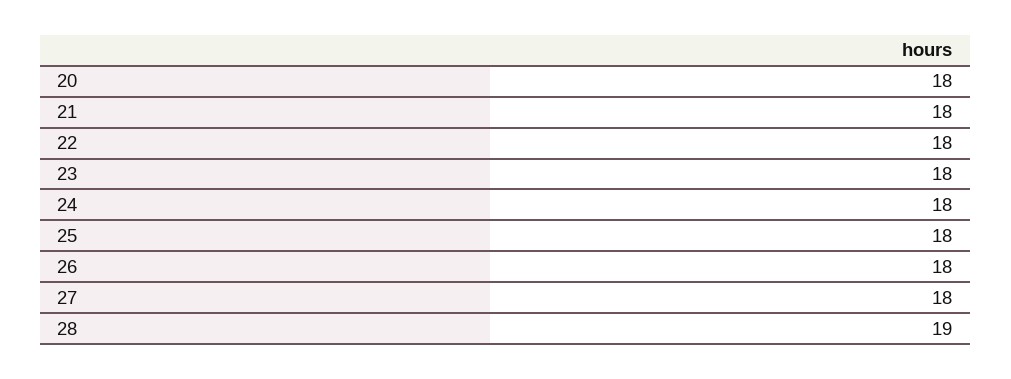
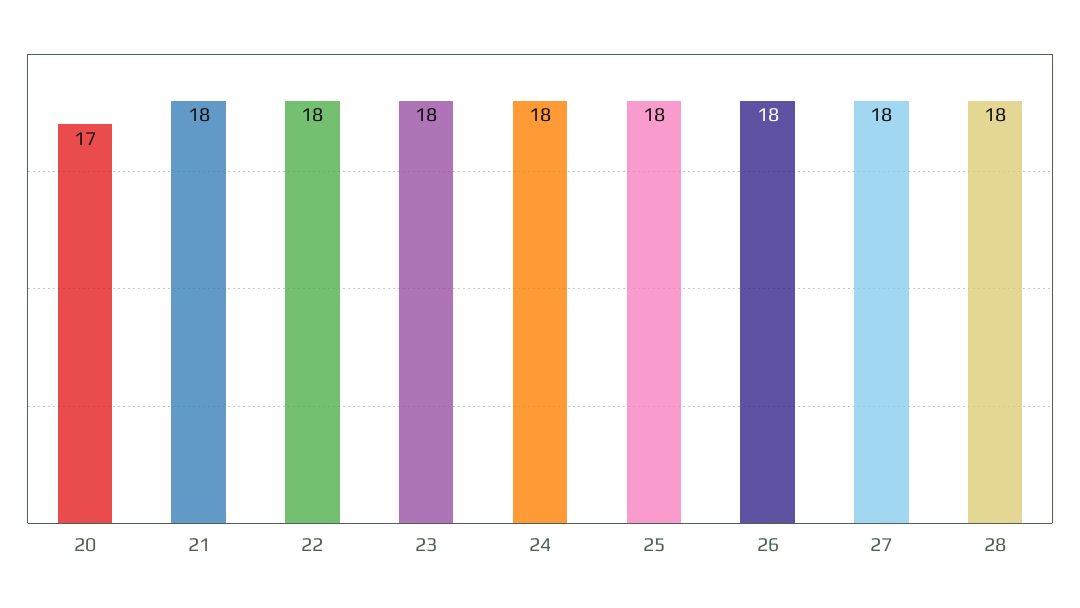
20: 18 -> 17
28: 19 -> 18

